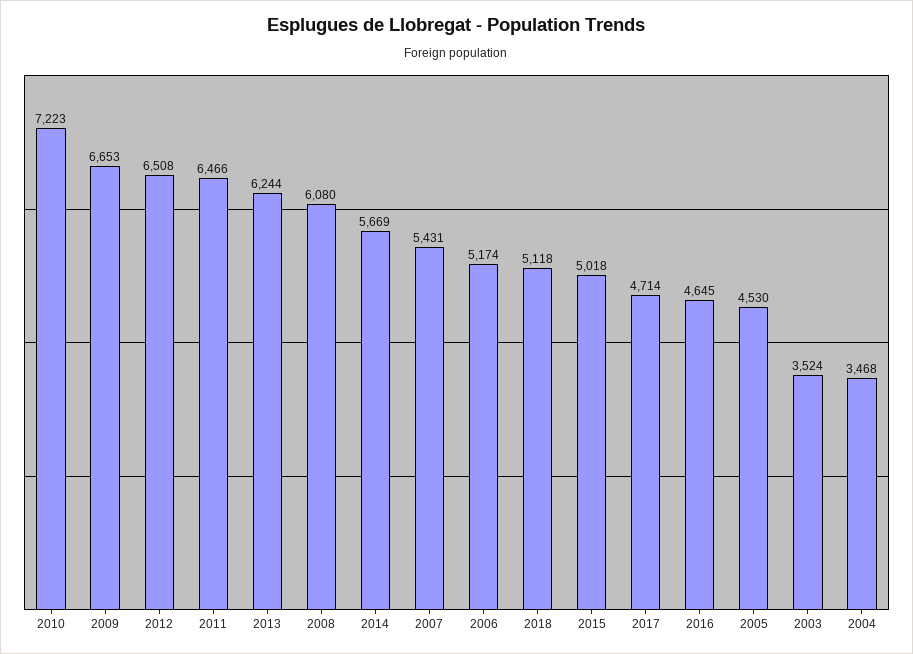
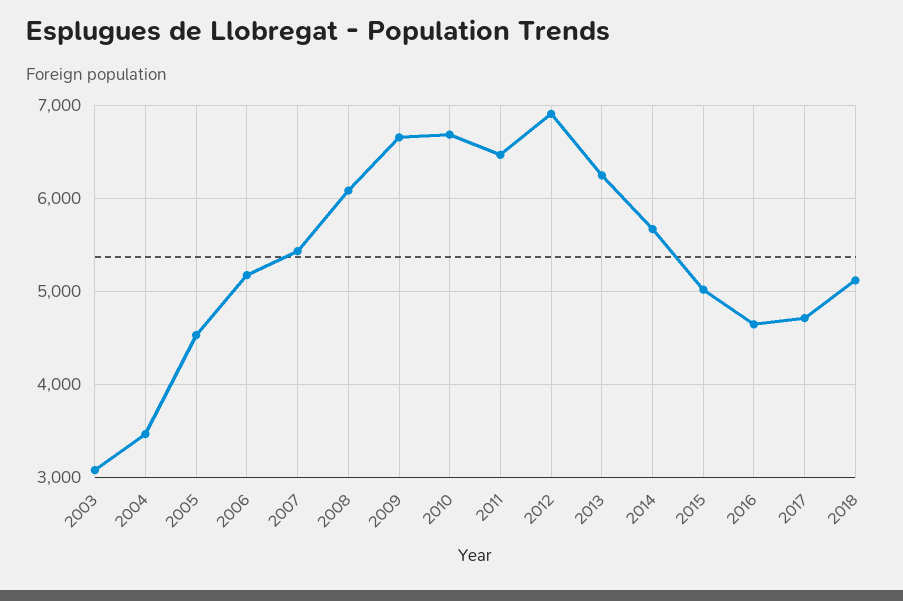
2010: 7223 -> 6700
2012: 6508 -> 6900
2003: 3524 -> 3100

